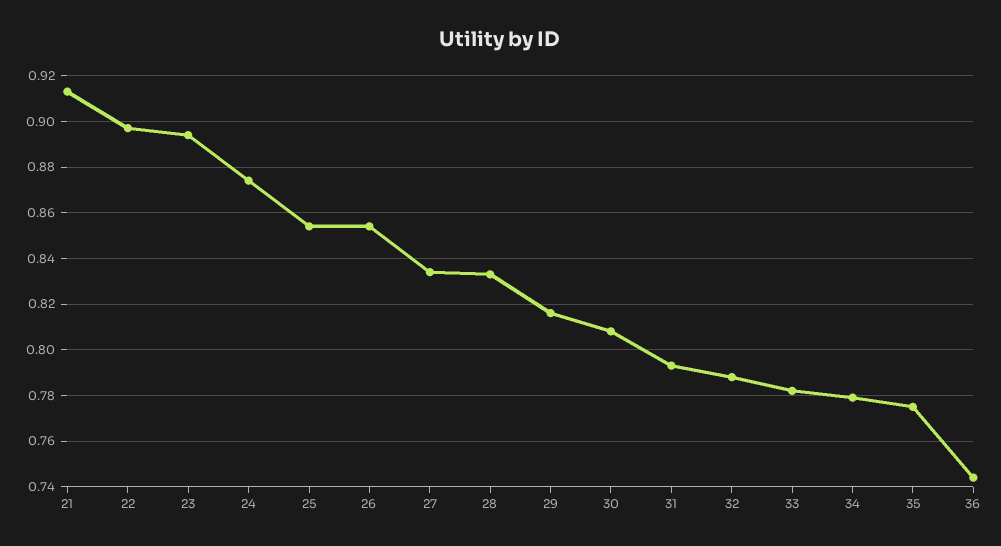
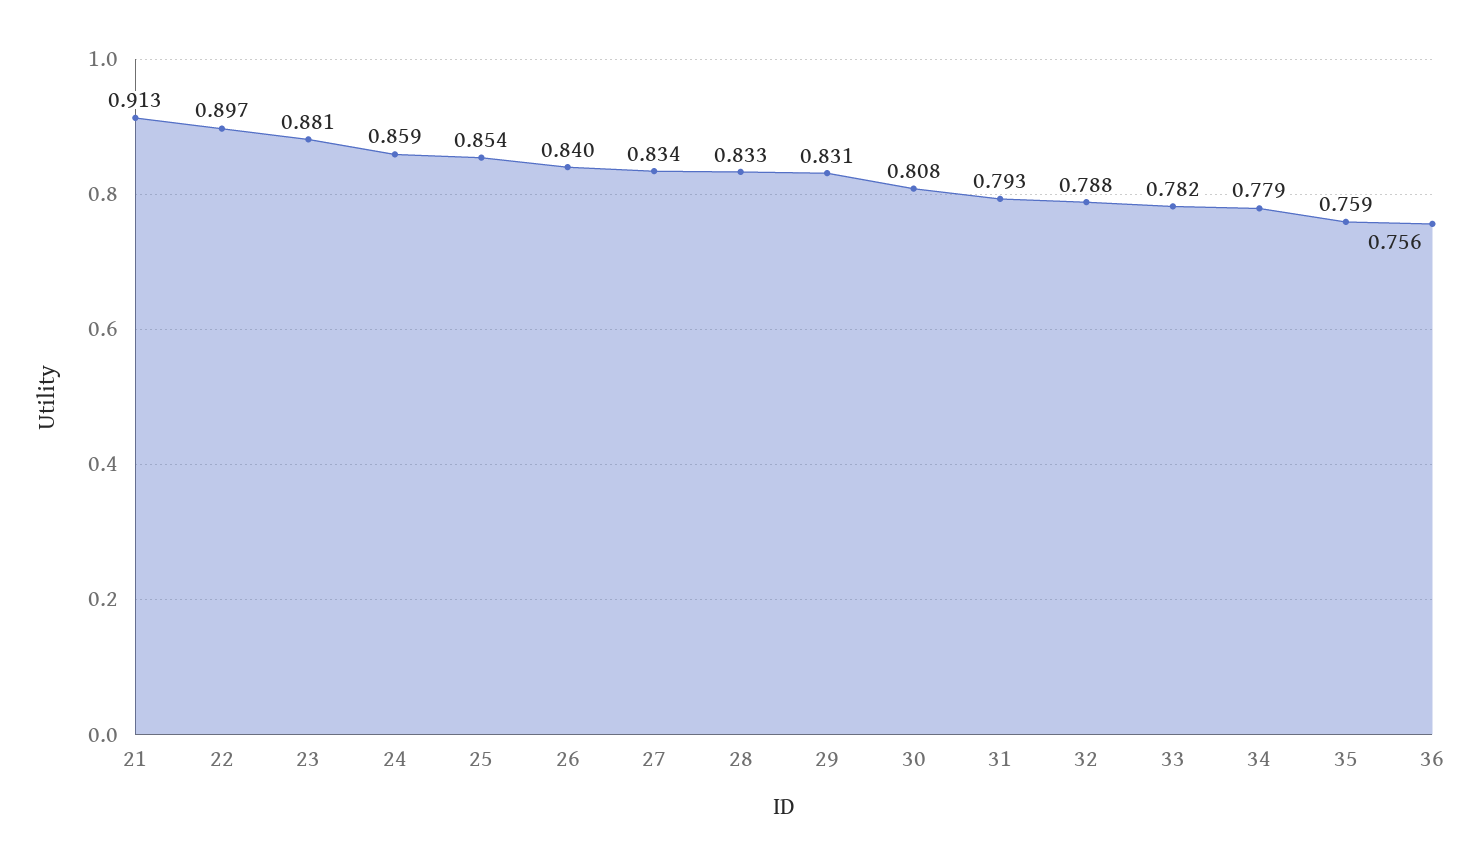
23: 0.895 -> 0.881
24: 0.875 -> 0.859
26: 0.855 -> 0.84
29: 0.815 -> 0.831
35: 0.775 -> 0.759
36: 0.745 -> 0.756

